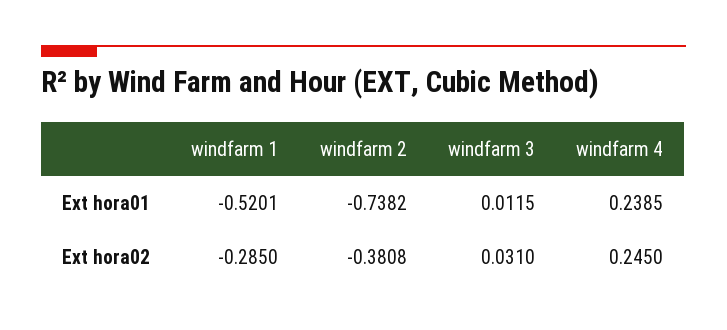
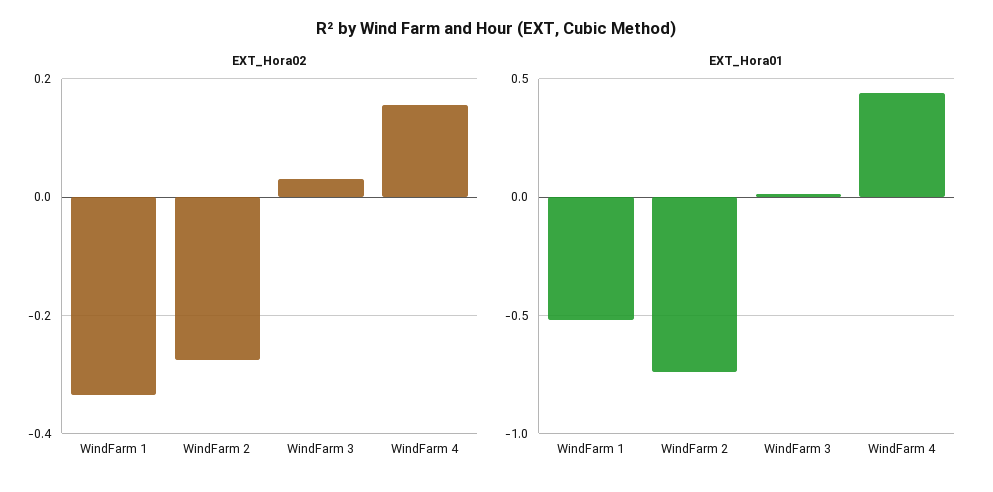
Ext hora01, windfarm 4: 0.2385 -> 0.45
Ext hora02, windfarm 1: -0.285 -> -0.34
Ext hora02, windfarm 2: -0.3808 -> -0.28
Ext hora02, windfarm 4: 0.245 -> 0.16

